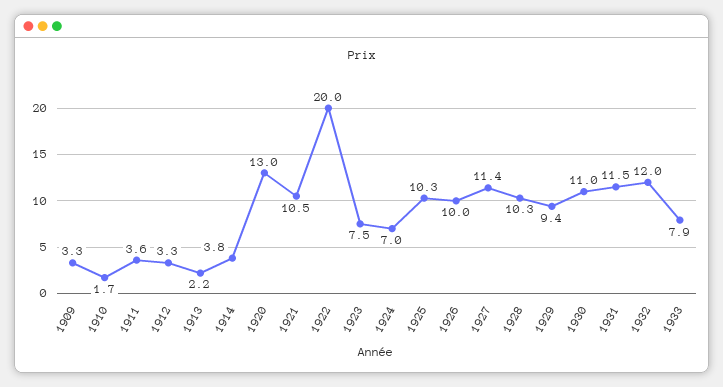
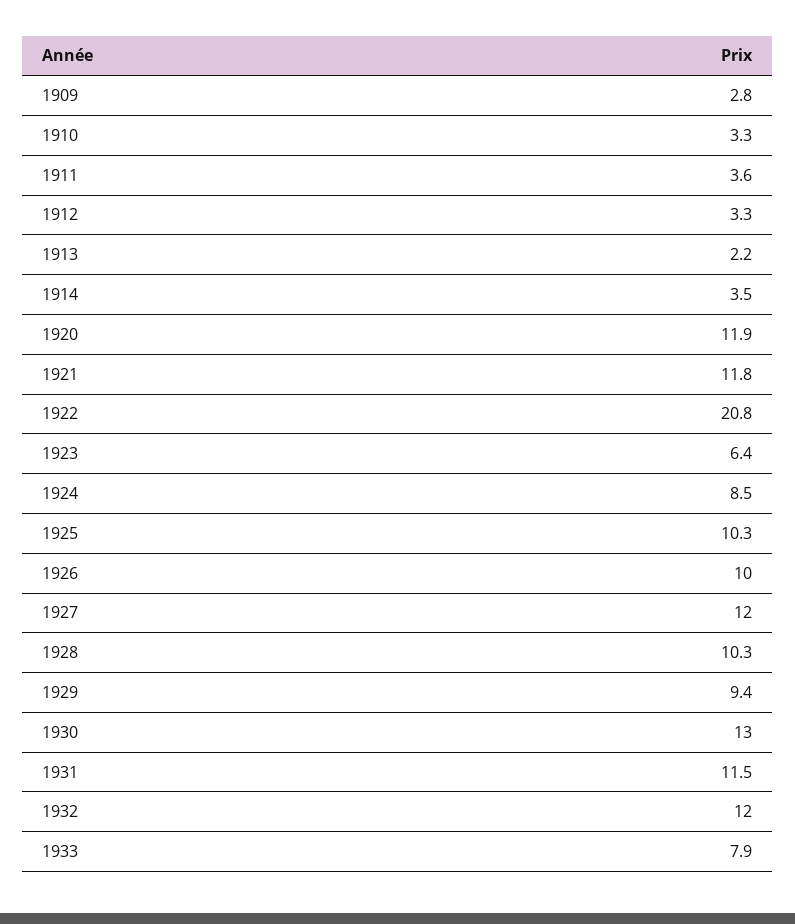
1909: 3.3 -> 2.8
1910: 1.7 -> 3.3
1914: 3.8 -> 3.5
1920: 13 -> 11.9
1921: 10.5 -> 11.8
1922: 20 -> 20.8
1923: 7.5 -> 6.4
1924: 7 -> 8.5
1927: 11.4 -> 12
1930: 11 -> 13

